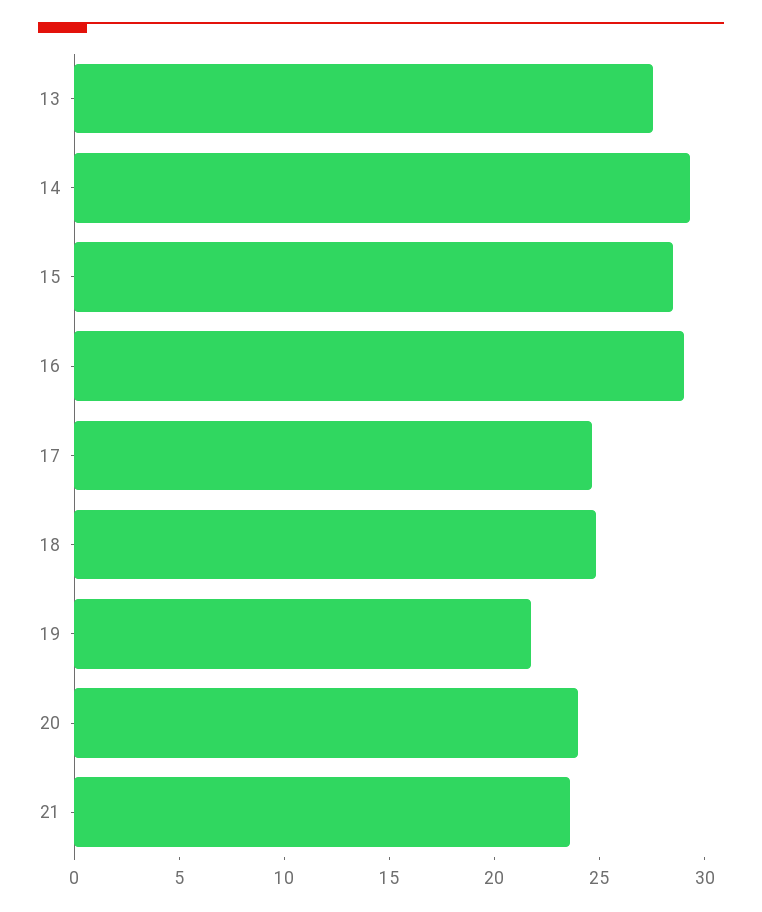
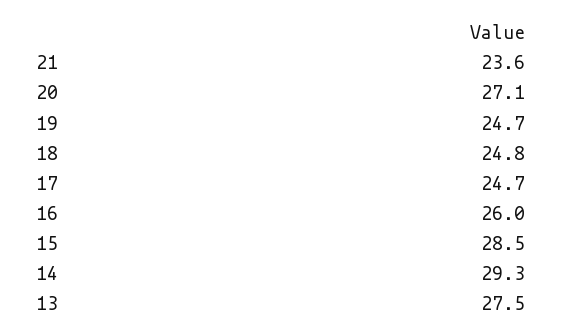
16: 29 -> 26
19: 22 -> 24.7
20: 24 -> 27.1

